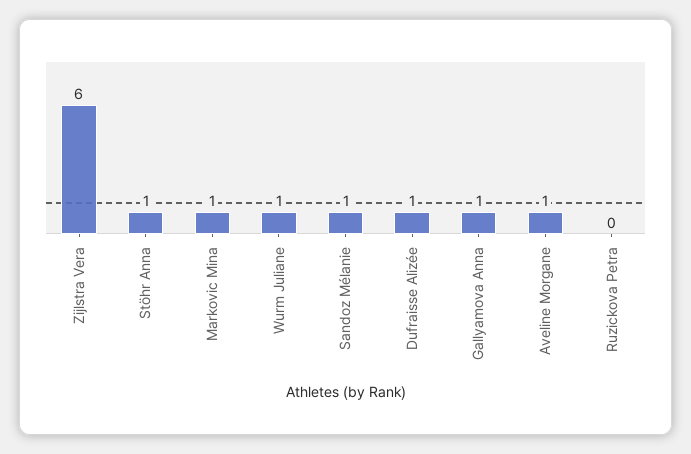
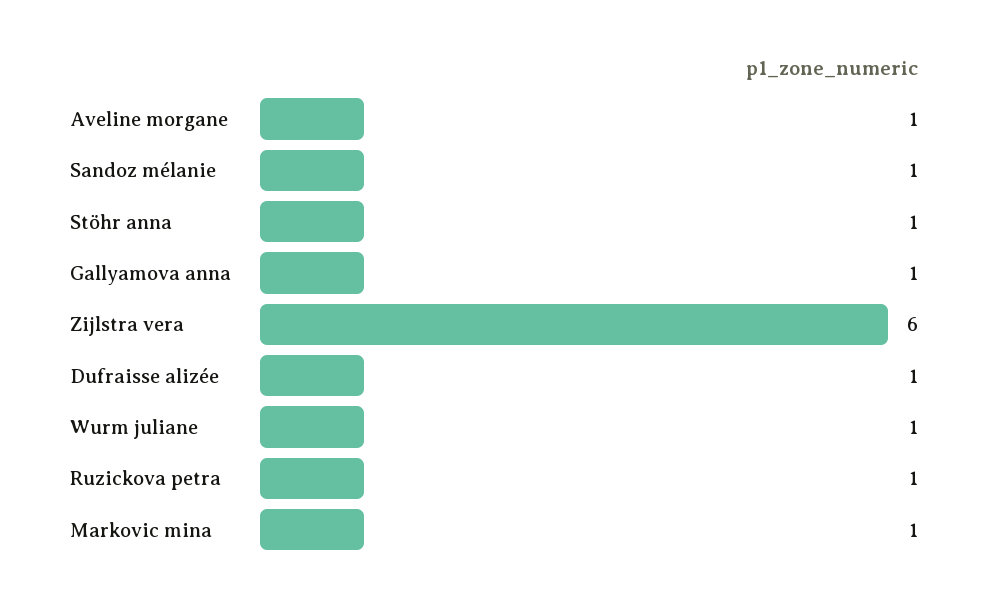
Ruzickova Petra: 0 -> 1

